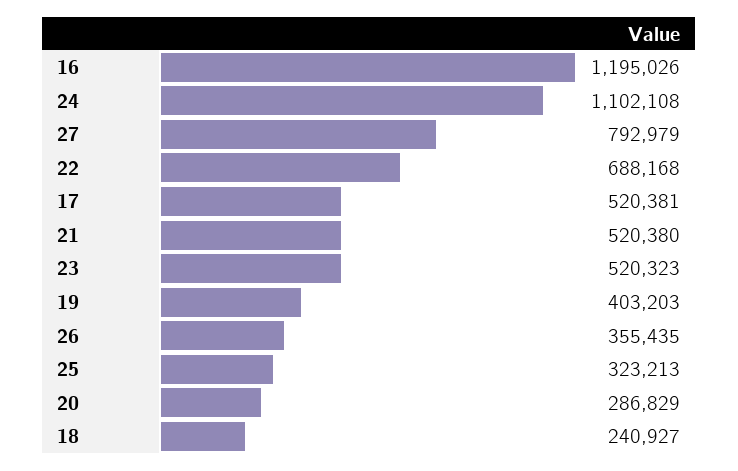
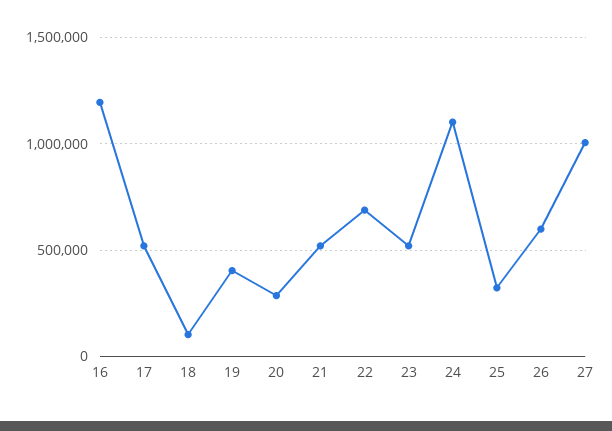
27: 792979 -> 1000000
26: 355435 -> 600000
18: 240927 -> 100000

